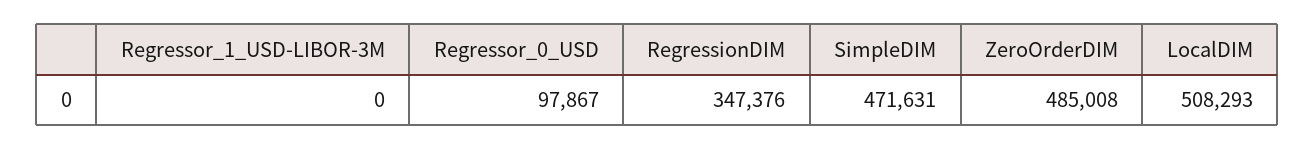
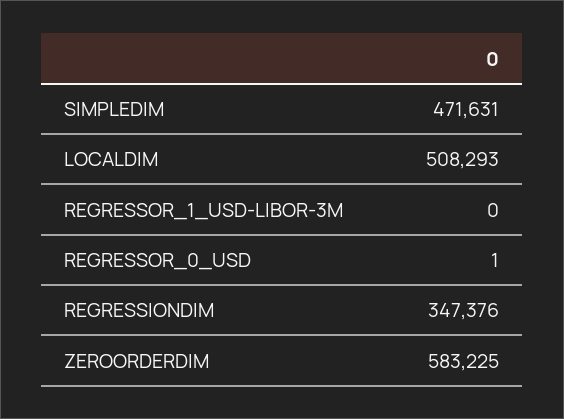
Regressor_0_USD: 97867 -> 1
ZeroOrderDIM: 485008 -> 583225

